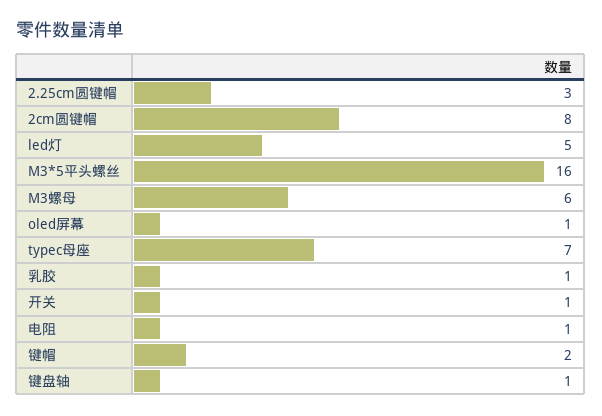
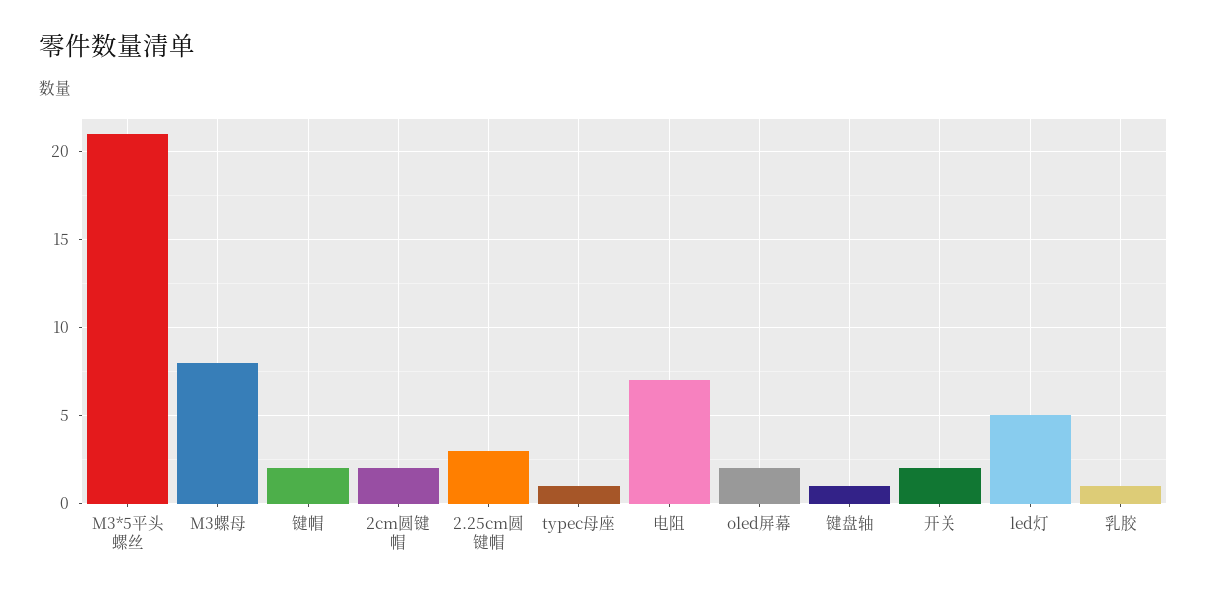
2cm圆键帽: 8 -> 2
M3*5平头螺丝: 16 -> 21
M3螺母: 6 -> 8
oled屏幕: 1 -> 2
typec母座: 7 -> 1
开关: 1 -> 2
电阻: 1 -> 7

